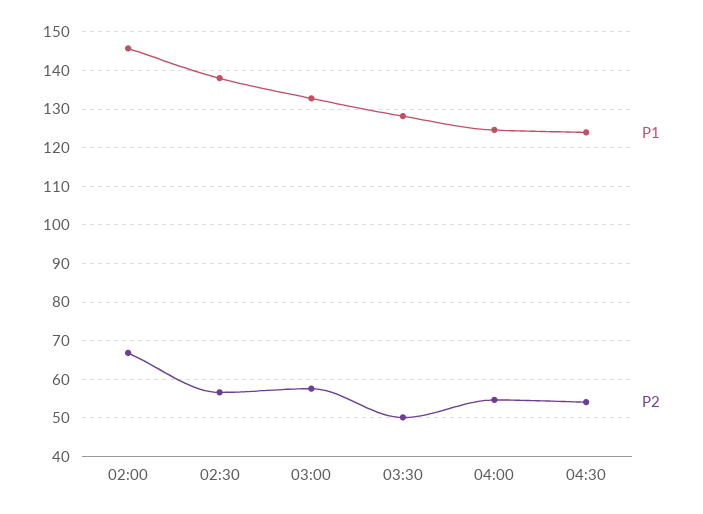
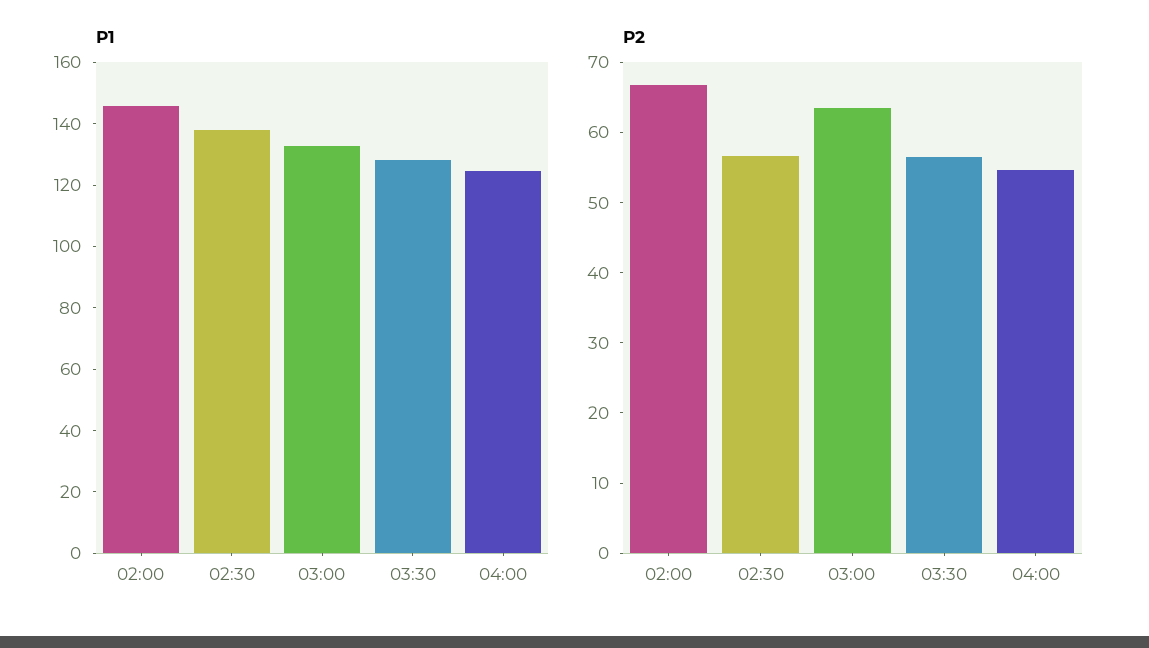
P2, 03:00: 58 -> 64
P2, 03:30: 50 -> 56
P1, 04:30: 124 -> none
P2, 04:30: 54 -> none

